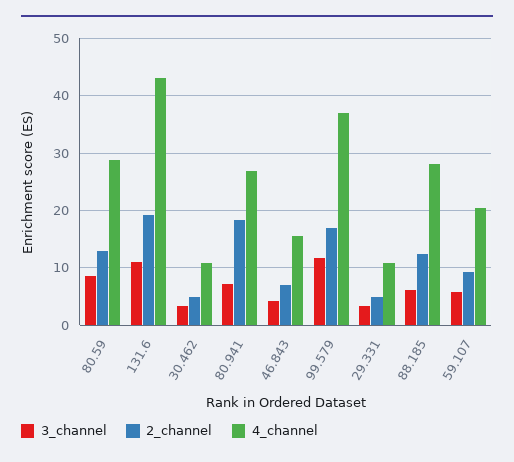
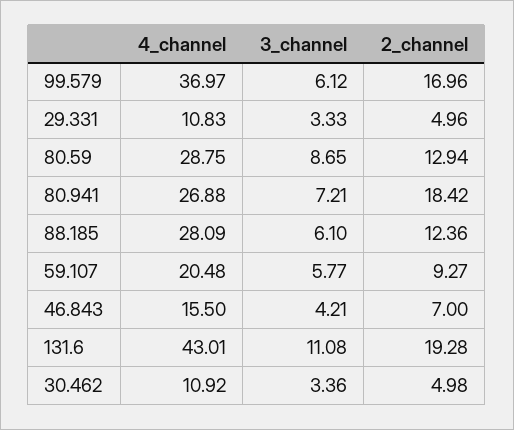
3_channel, 99.579: 12 -> 6.12

